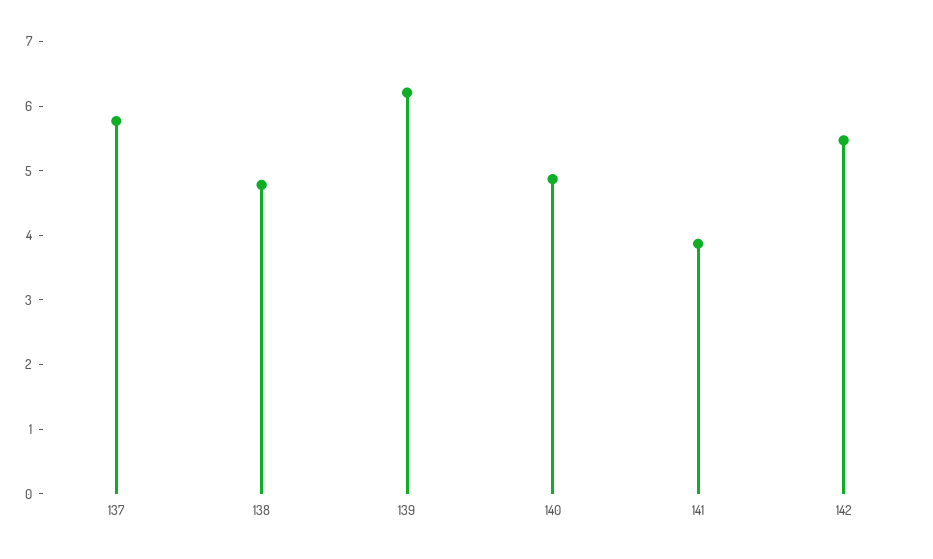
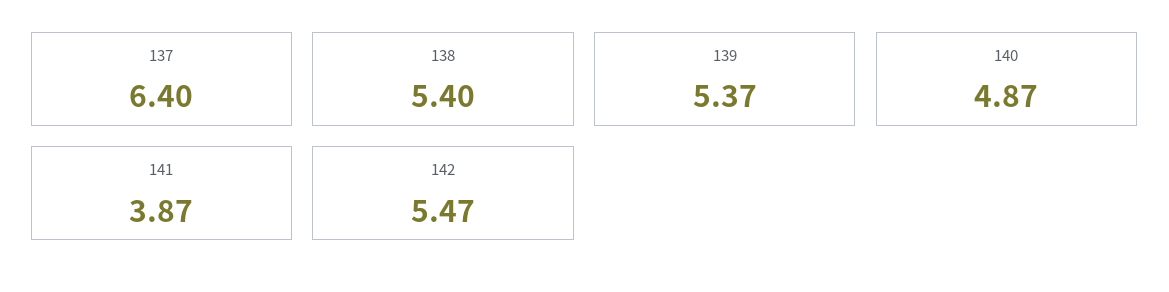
137: 5.8 -> 6.4
138: 4.8 -> 5.4
139: 6.2 -> 5.37

